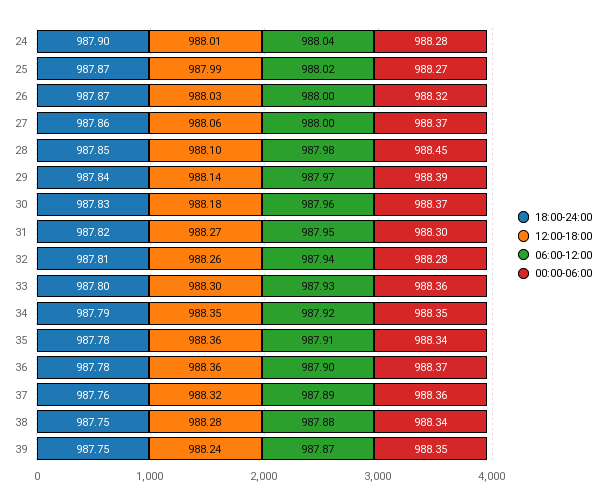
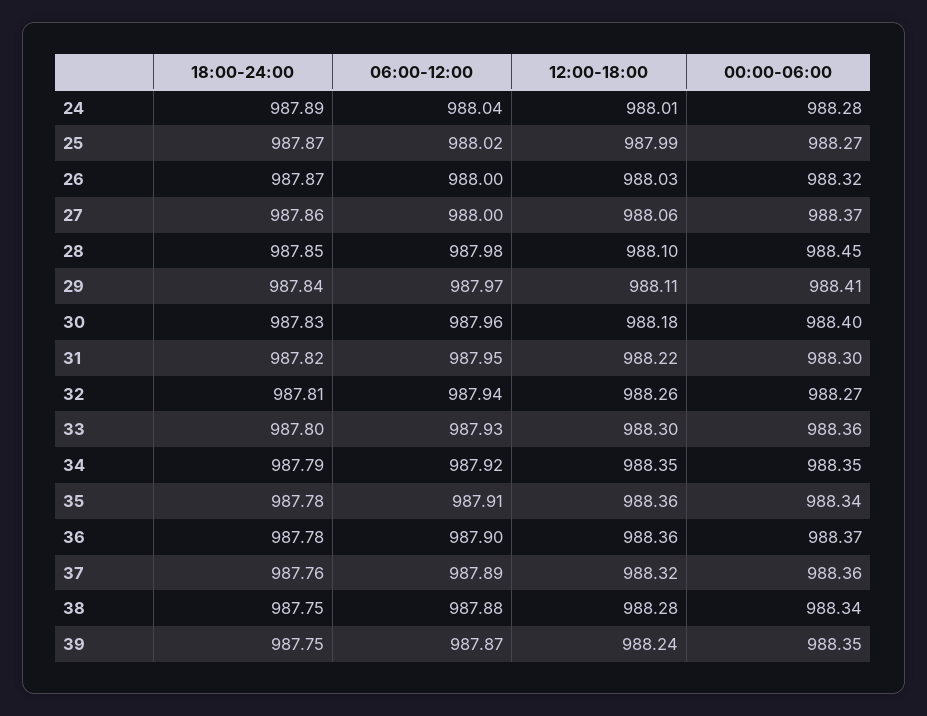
18:00-24:00, 24: 987.9 -> 987.89
12:00-18:00, 29: 988.14 -> 988.11
00:00-06:00, 29: 988.39 -> 988.41
00:00-06:00, 30: 988.37 -> 988.4
12:00-18:00, 31: 988.27 -> 988.22
00:00-06:00, 32: 988.28 -> 988.27

